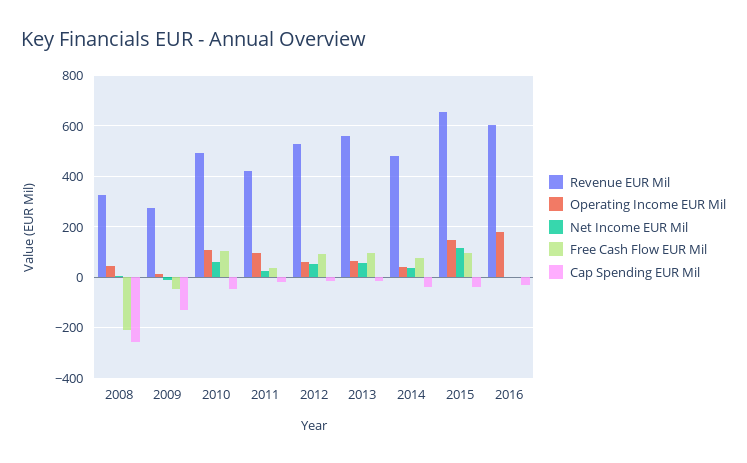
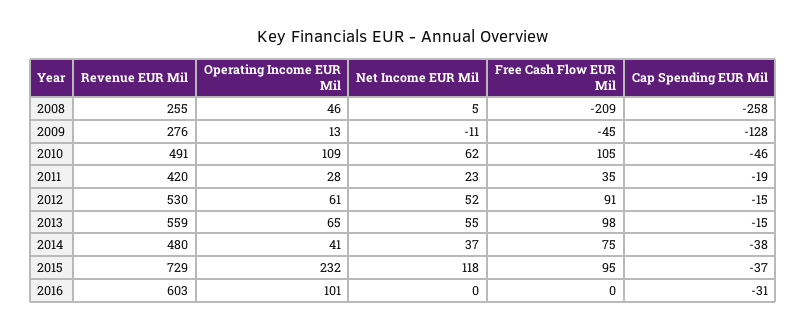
Revenue EUR Mil, 2008: 325 -> 255
Operating Income EUR Mil, 2011: 100 -> 28
Revenue EUR Mil, 2015: 650 -> 729
Operating Income EUR Mil, 2015: 150 -> 232
Operating Income EUR Mil, 2016: 175 -> 101

